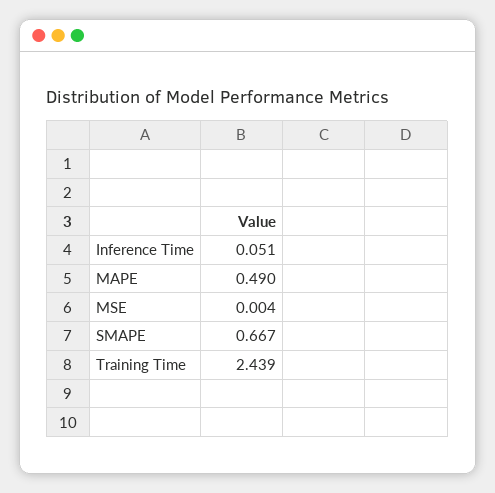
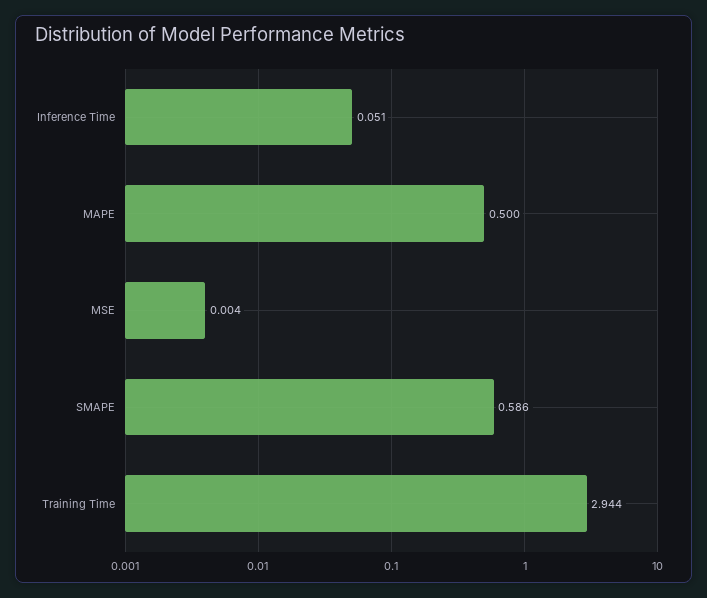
MAPE: 0.49 -> 0.5
SMAPE: 0.667 -> 0.586
Training Time: 2.439 -> 2.944

